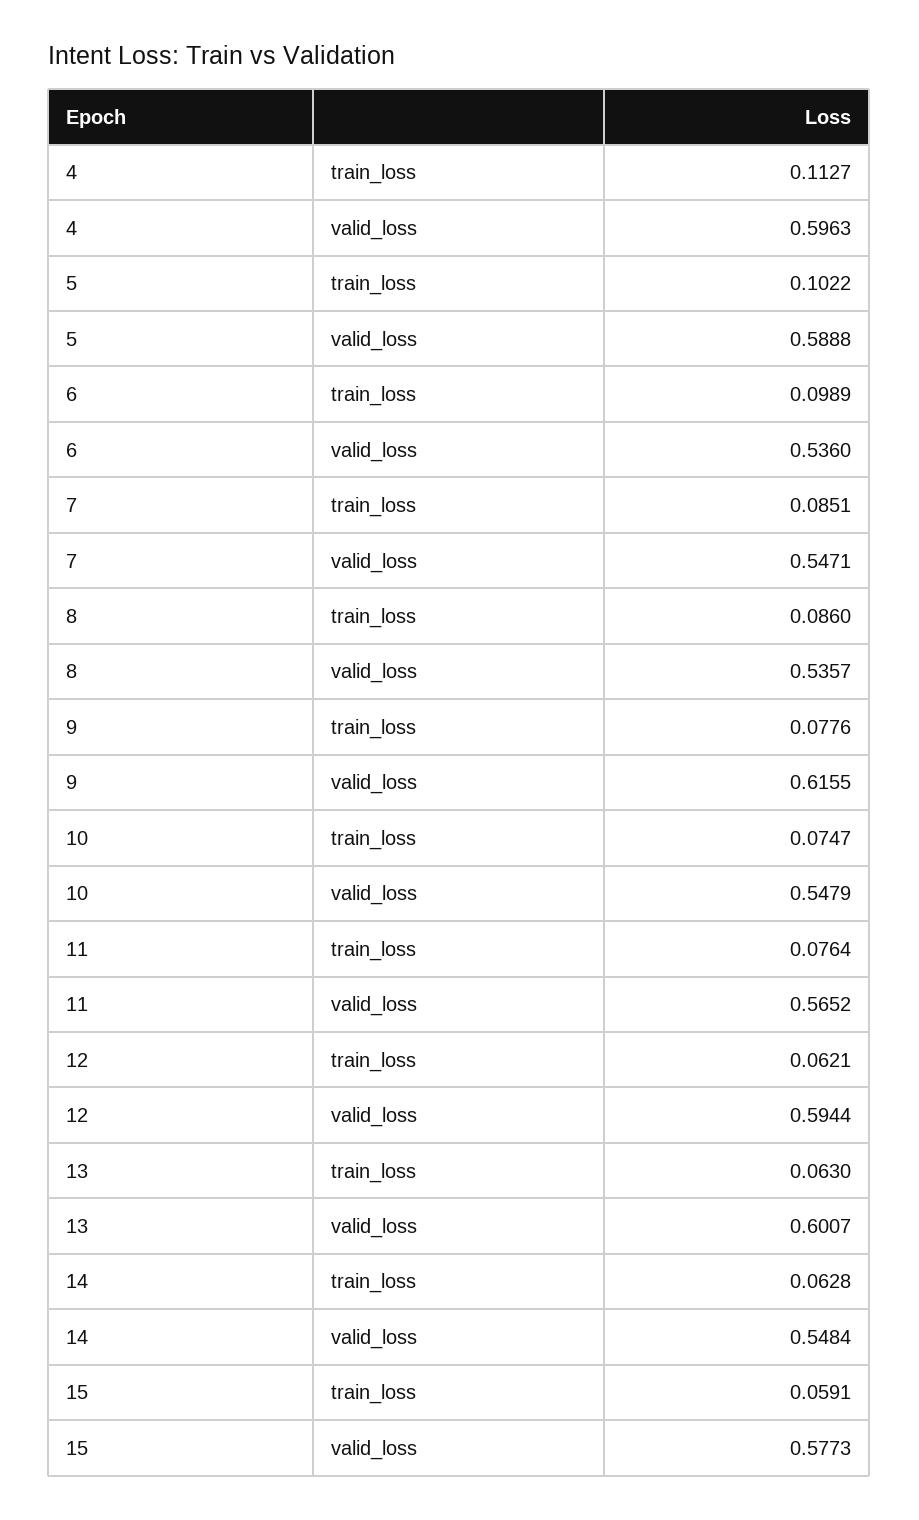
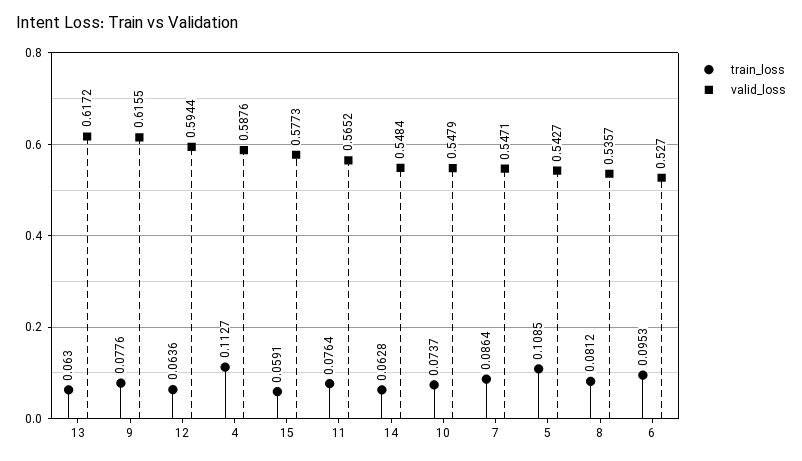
valid_loss, 4: 0.5963 -> 0.5876
train_loss, 5: 0.1022 -> 0.1085
valid_loss, 5: 0.5888 -> 0.5427
train_loss, 6: 0.0989 -> 0.0953
valid_loss, 6: 0.536 -> 0.527
train_loss, 7: 0.0851 -> 0.0864
train_loss, 8: 0.086 -> 0.0812
train_loss, 10: 0.0747 -> 0.0737
train_loss, 12: 0.0621 -> 0.0636
valid_loss, 13: 0.6007 -> 0.6172

